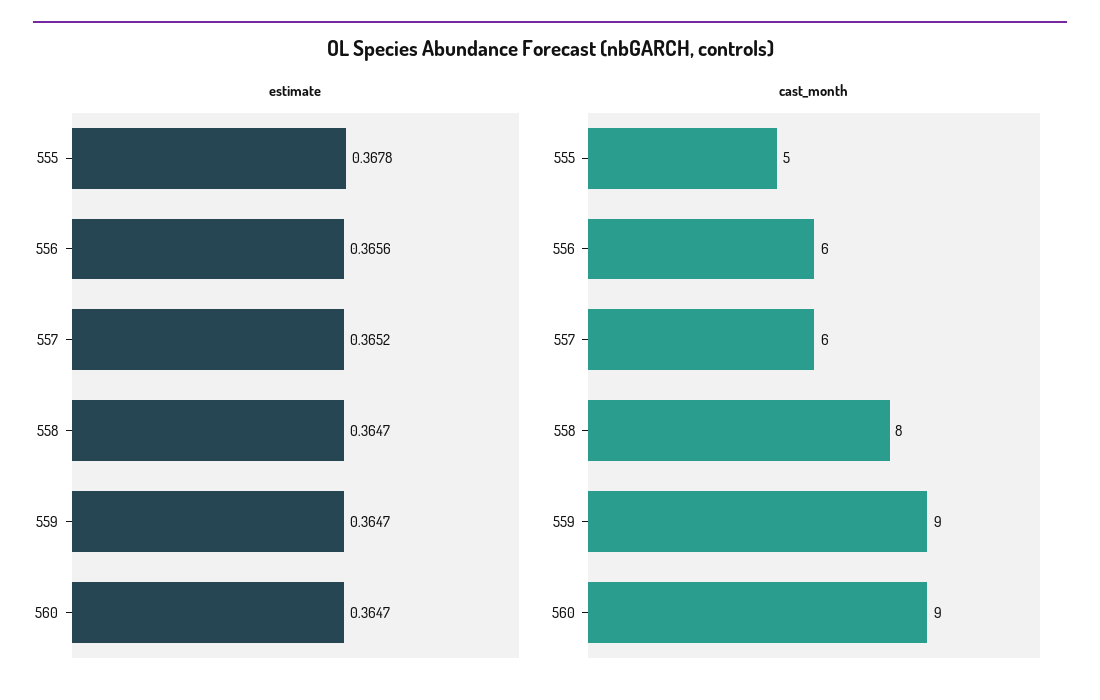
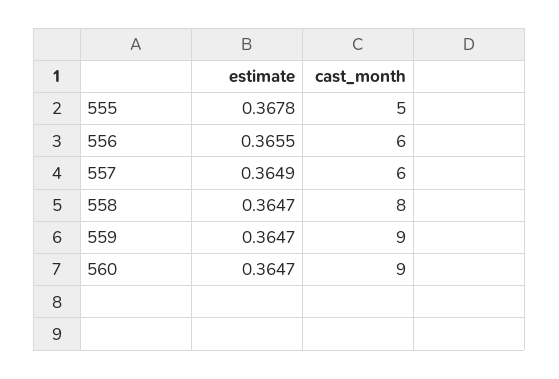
estimate, 556: 0.3656 -> 0.3655
estimate, 557: 0.3652 -> 0.3649

